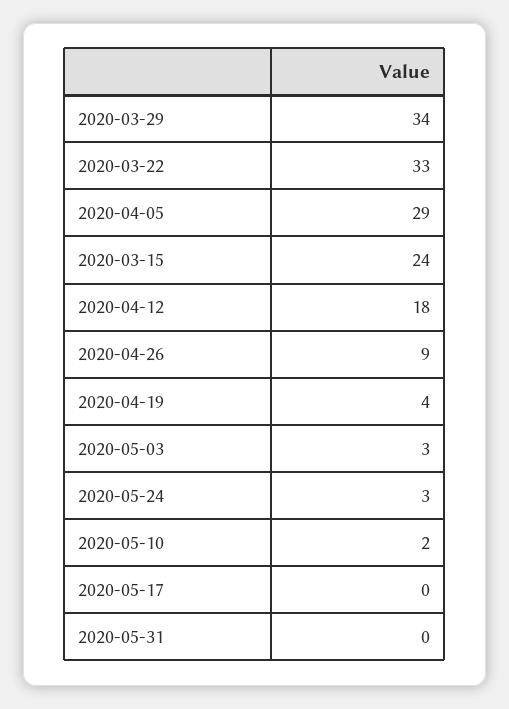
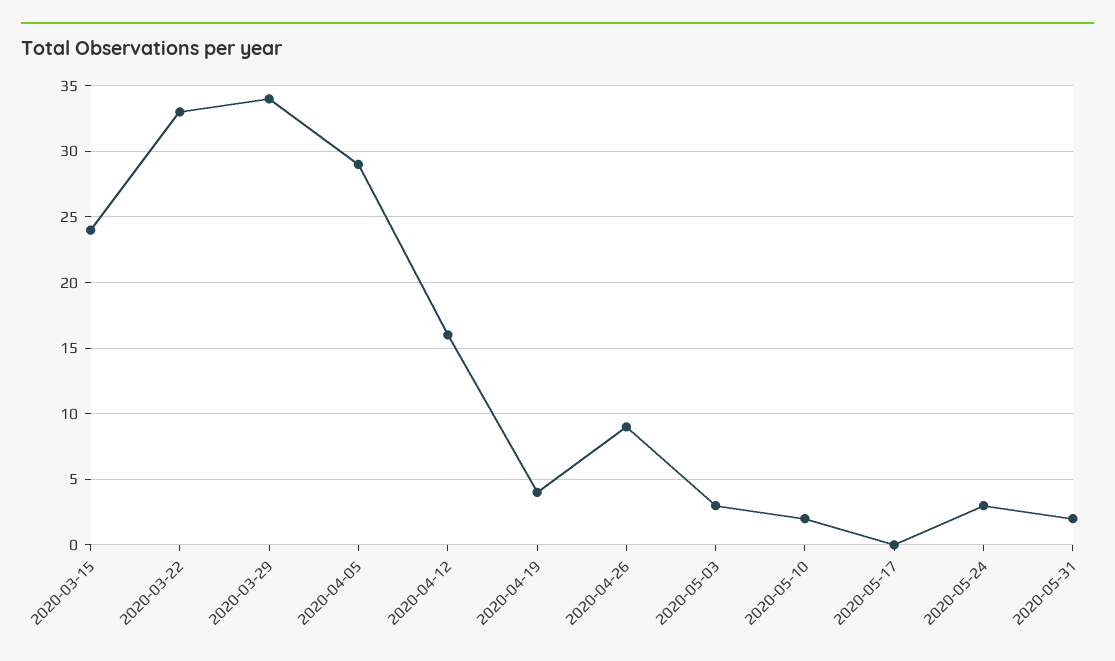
2020-04-12: 18 -> 16
2020-05-31: 0 -> 2

